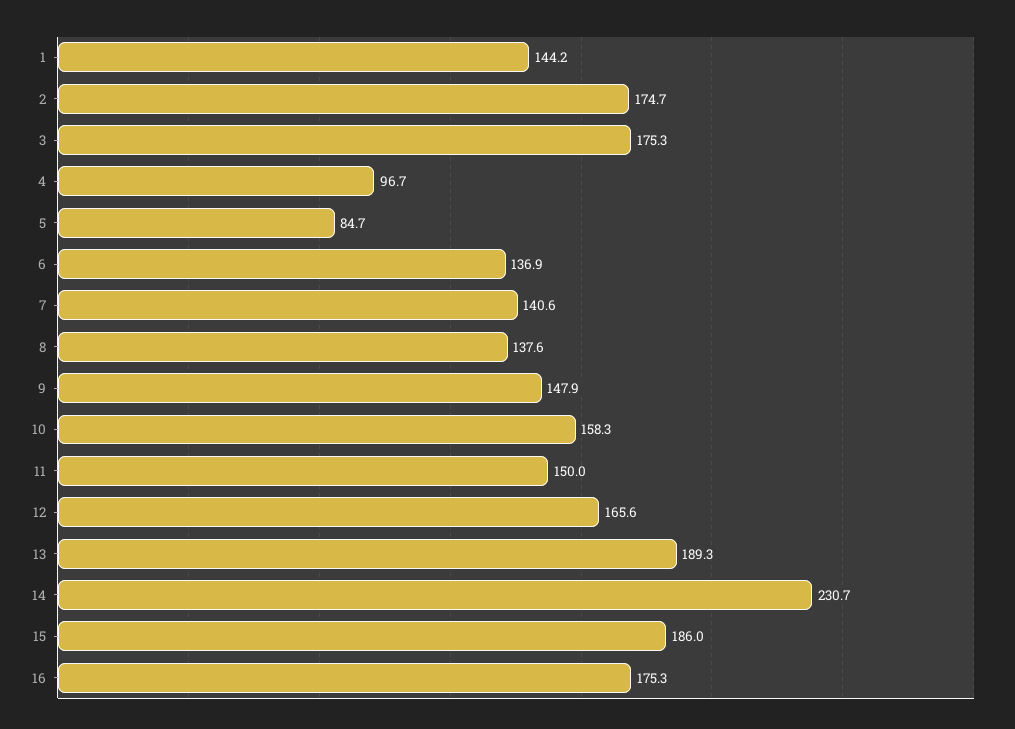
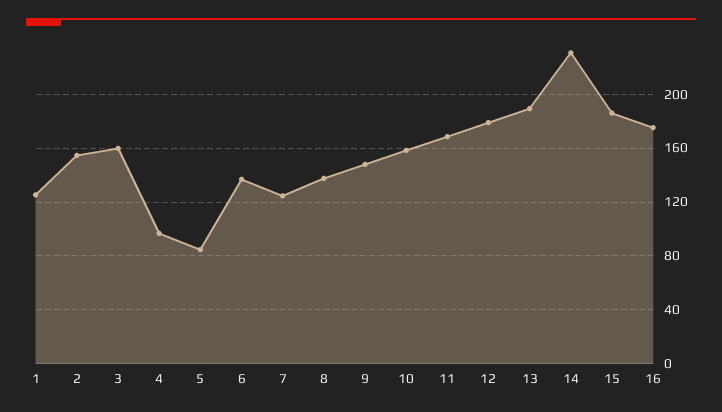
1: 144.2 -> 125
2: 174.7 -> 155
3: 175.3 -> 160
7: 140.6 -> 125
11: 150 -> 170
12: 165.6 -> 180

